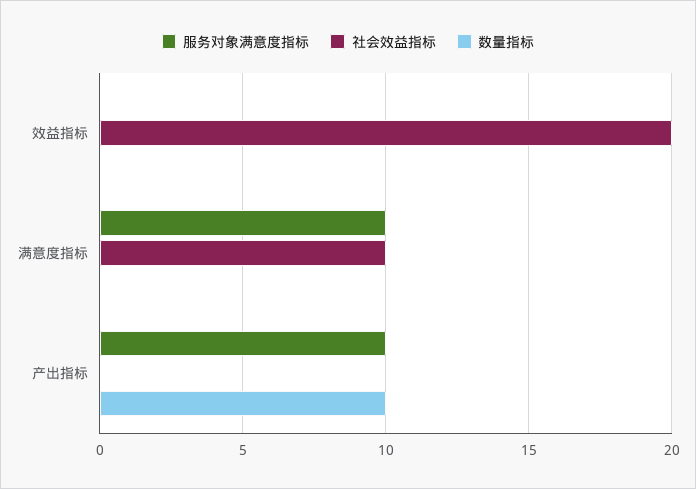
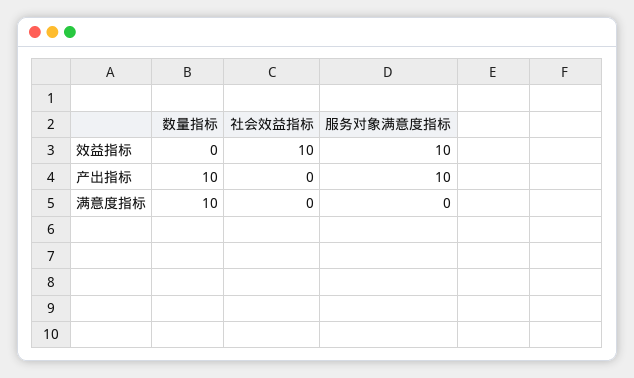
服务对象满意度指标, 效益指标: 0 -> 10
社会效益指标, 效益指标: 20 -> 10
服务对象满意度指标, 满意度指标: 10 -> 0
社会效益指标, 满意度指标: 10 -> 0
数量指标, 满意度指标: 0 -> 10

